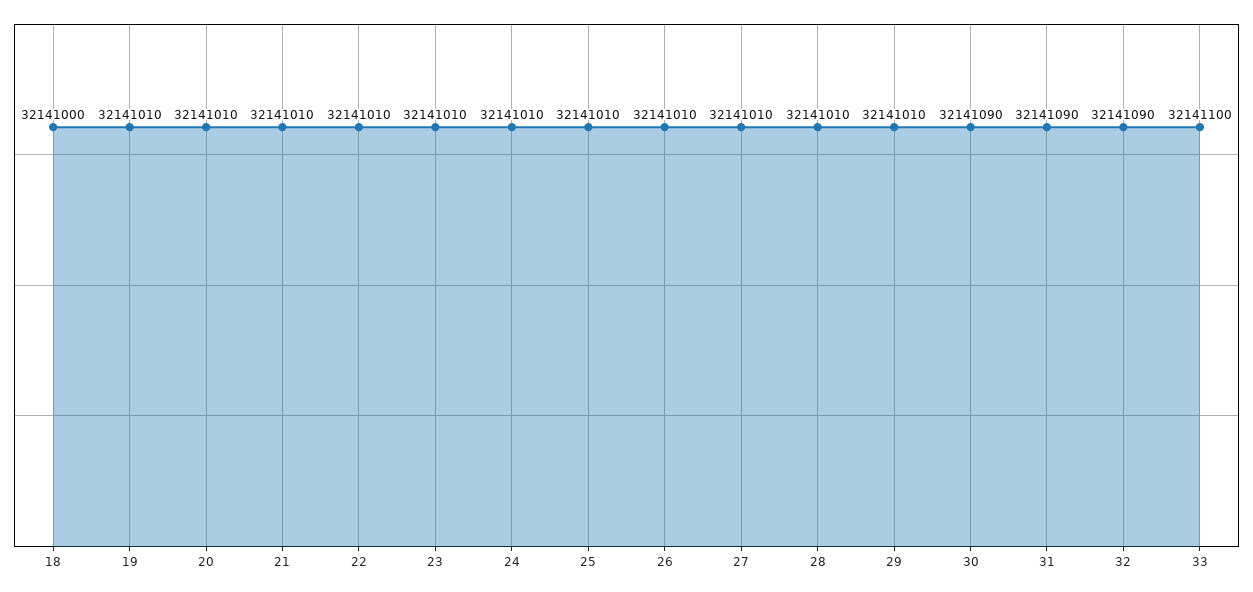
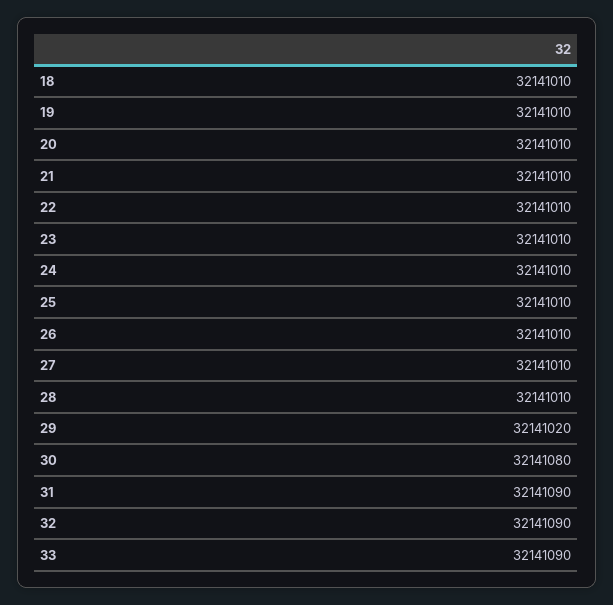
18: 32141000 -> 32141010
29: 32141010 -> 32141020
30: 32141090 -> 32141080
33: 32141100 -> 32141090

